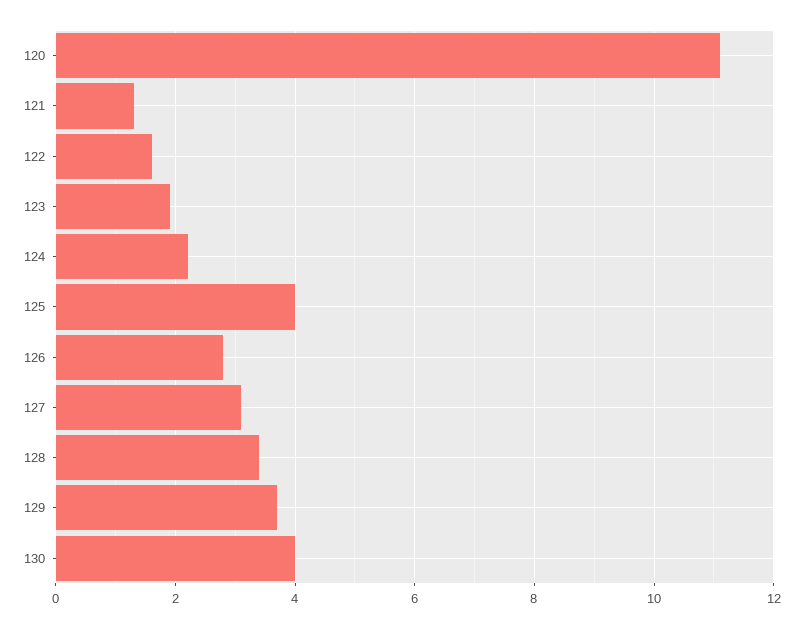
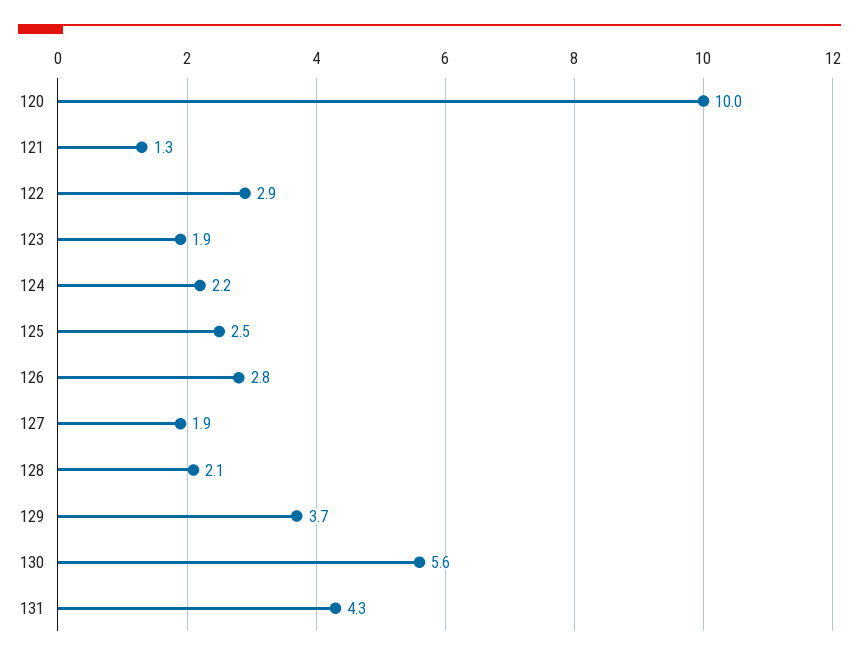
120: 11 -> 10
122: 1.5 -> 2.9
125: 4 -> 2.5
127: 3 -> 1.9
128: 3.5 -> 2.1
130: 4 -> 5.6
131: none -> 4.3

